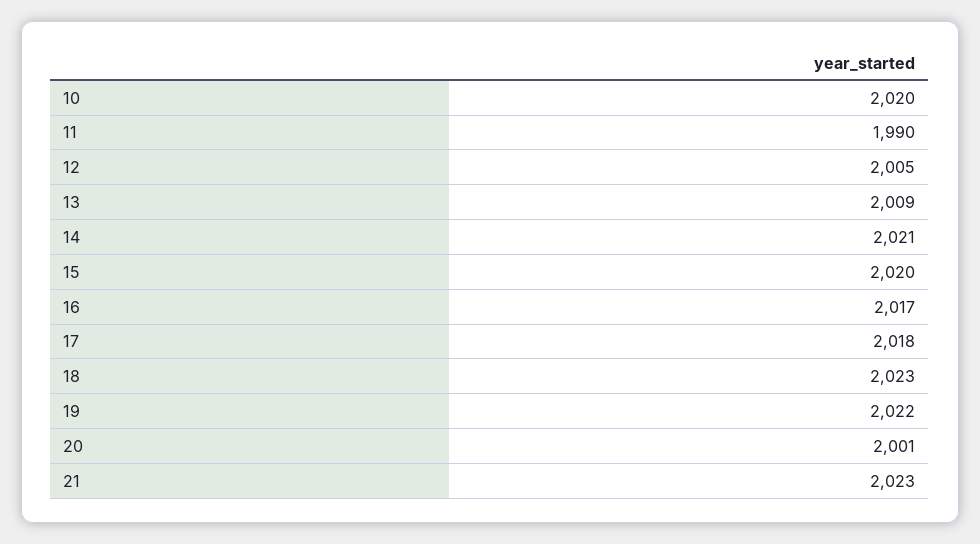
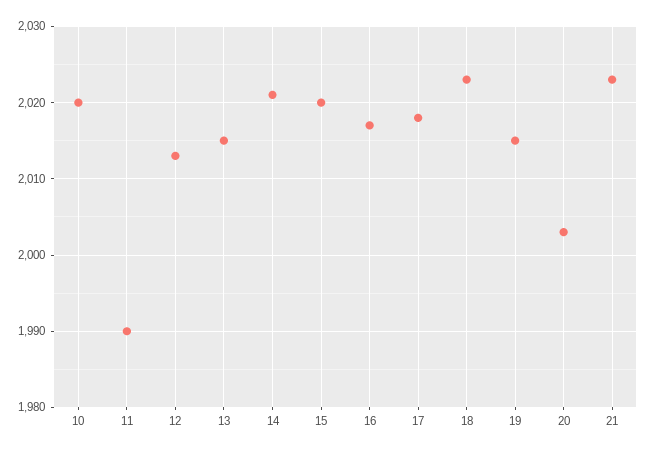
12: 2005 -> 2013
13: 2009 -> 2015
19: 2022 -> 2015
20: 2001 -> 2003

